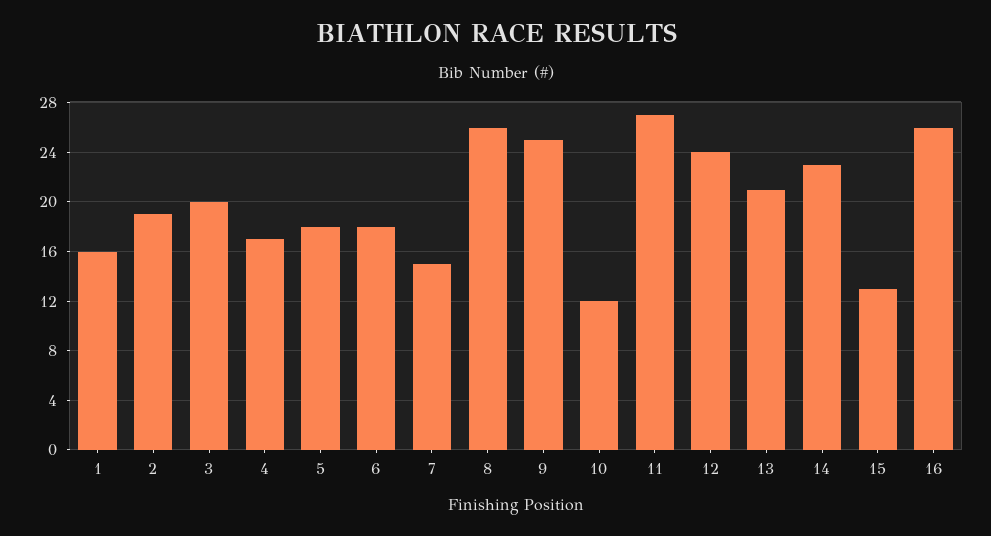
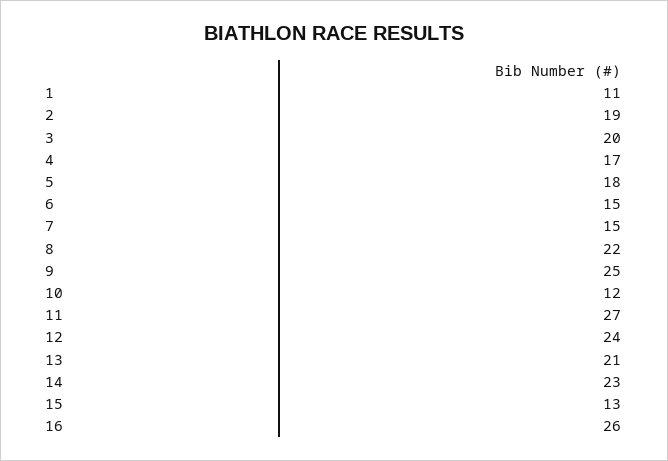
1: 16 -> 11
6: 18 -> 15
8: 26 -> 22

